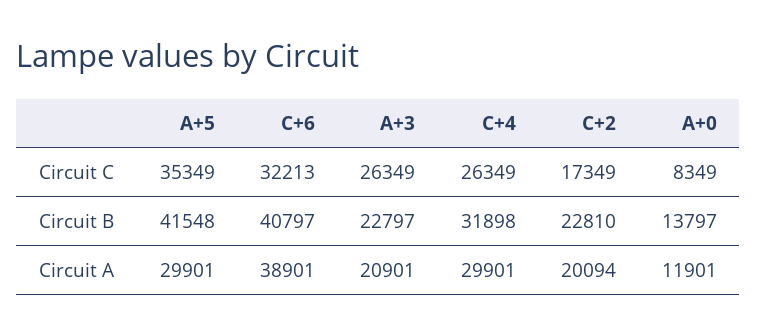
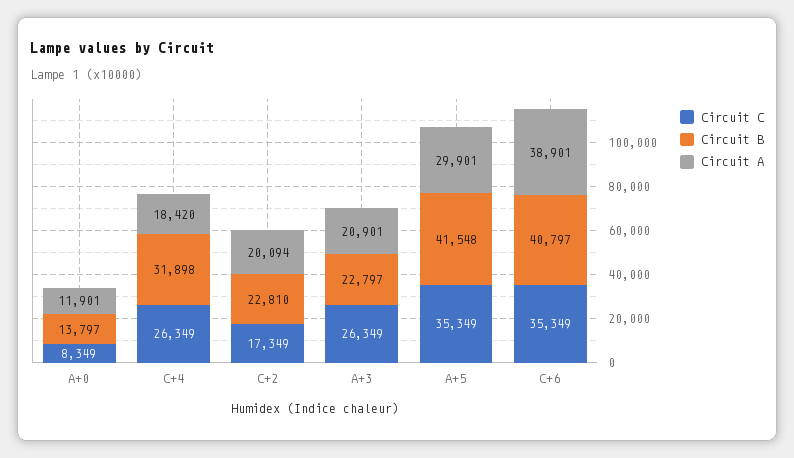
Circuit C, C+6: 32213 -> 35349
Circuit A, C+4: 29901 -> 18420

